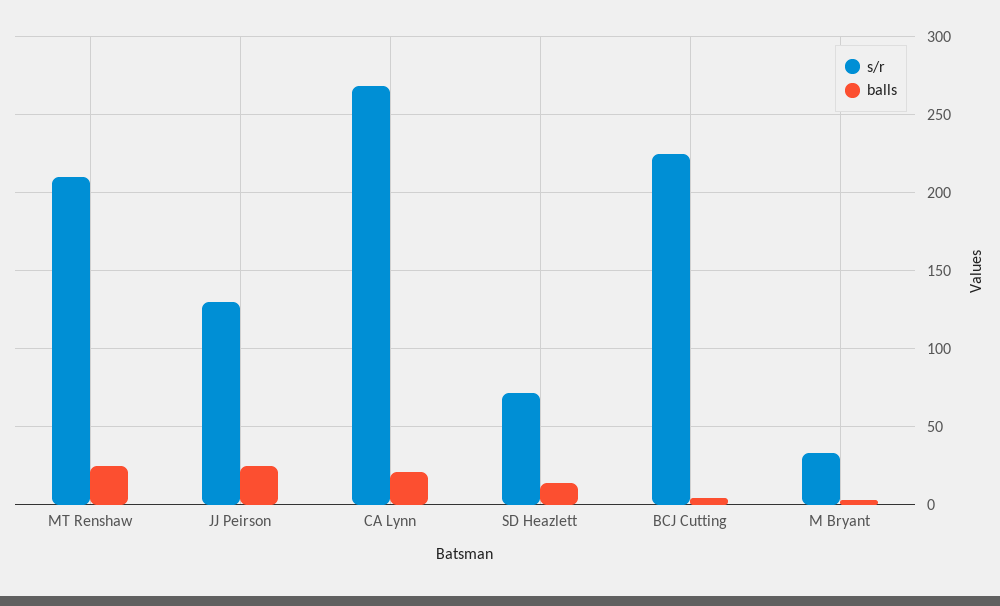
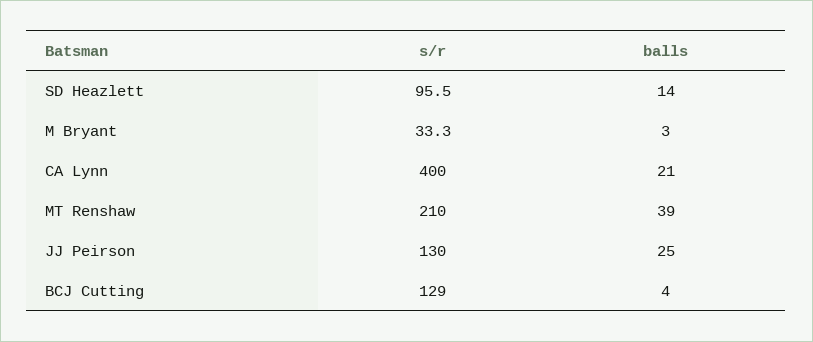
balls, MT Renshaw: 25 -> 39
s/r, CA Lynn: 270 -> 400
s/r, SD Heazlett: 70 -> 95.5
s/r, BCJ Cutting: 225 -> 129

